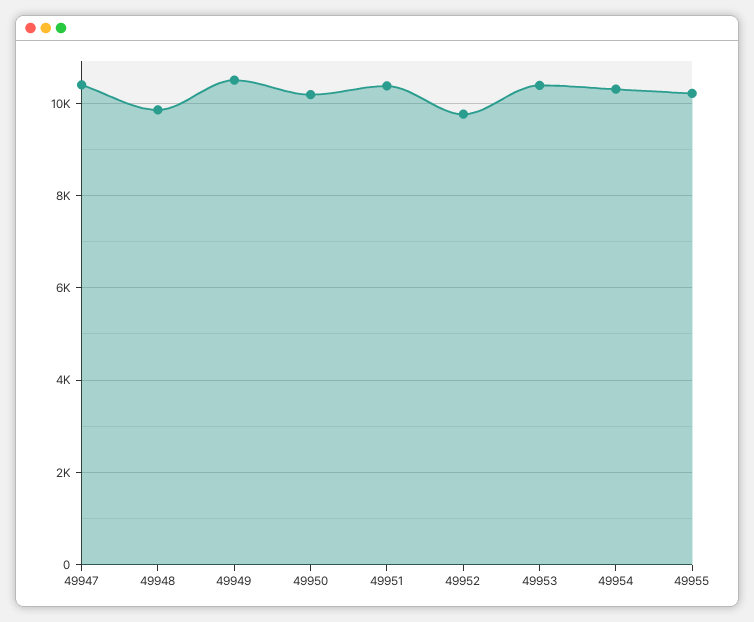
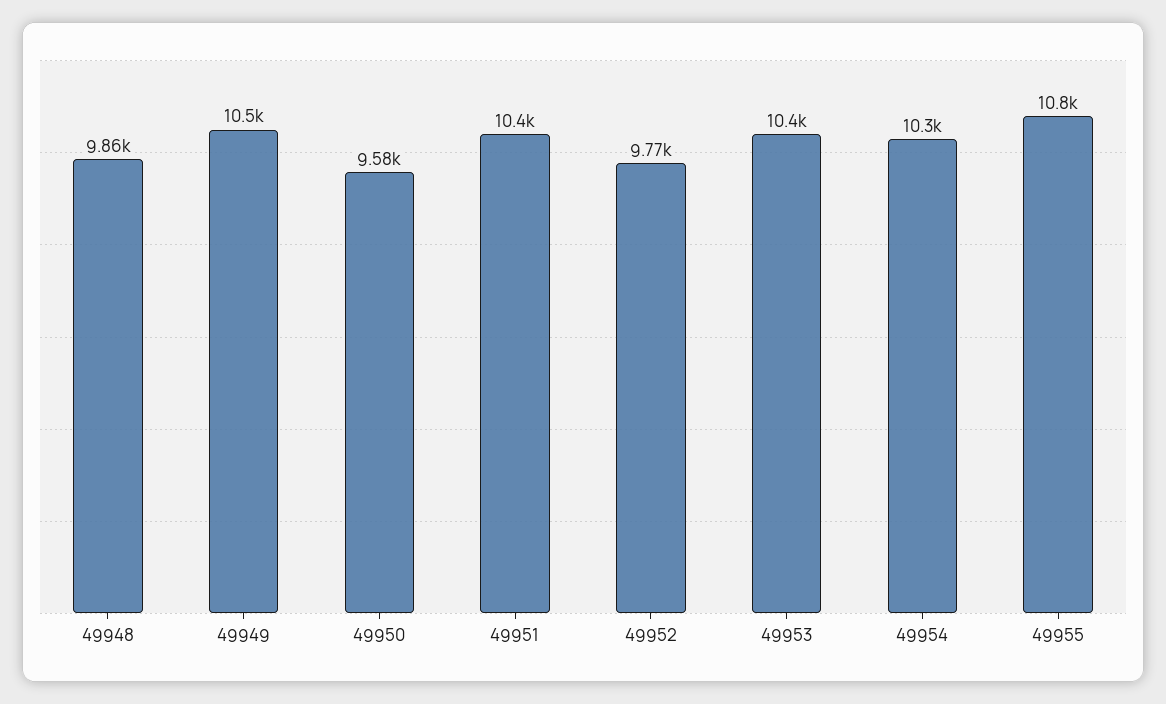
49947: 10400 -> none
49950: 10200 -> 9580
49955: 10200 -> 10800

